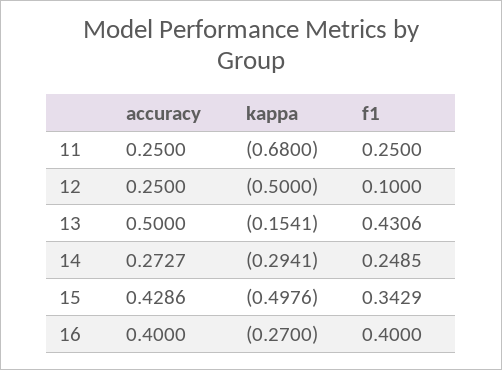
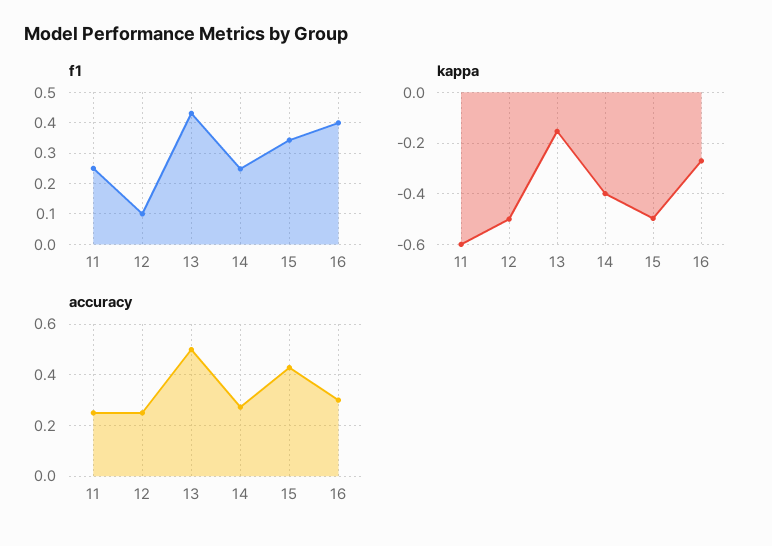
kappa, 11: -0.68 -> -0.6
kappa, 14: -0.2941 -> -0.4
accuracy, 16: 0.4 -> 0.3

